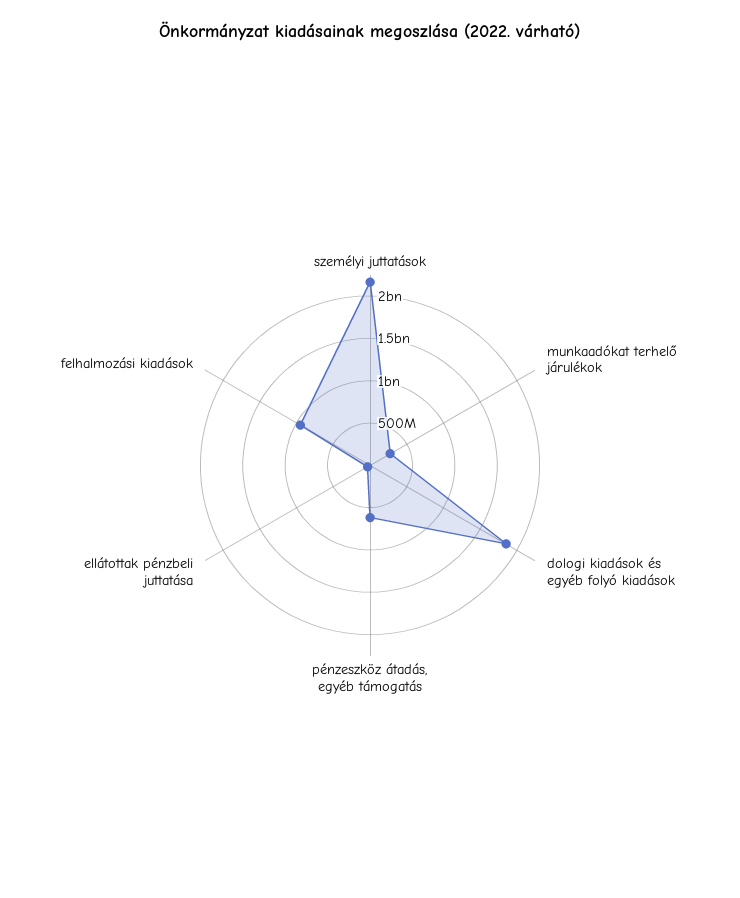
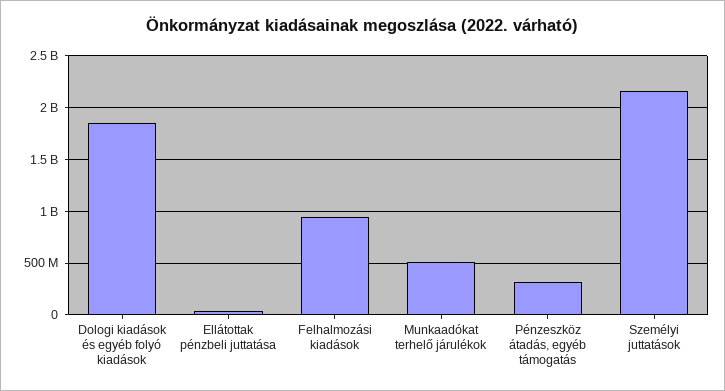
munkaadókat terhelő járulékok: 300000000 -> 500000000
pénzeszköz átadás, egyéb támogatás: 600000000 -> 300000000

